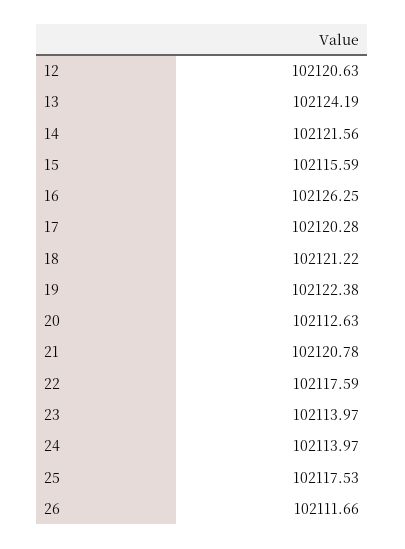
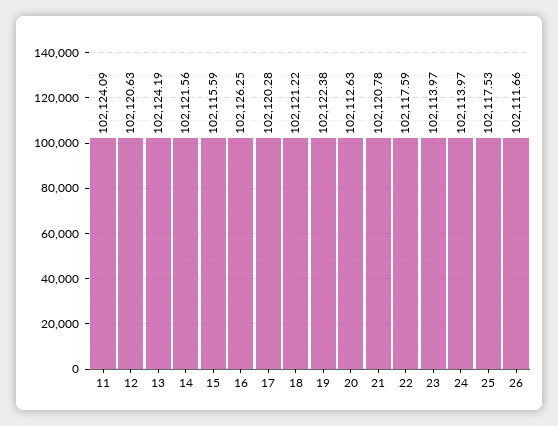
11: none -> 102124.09

